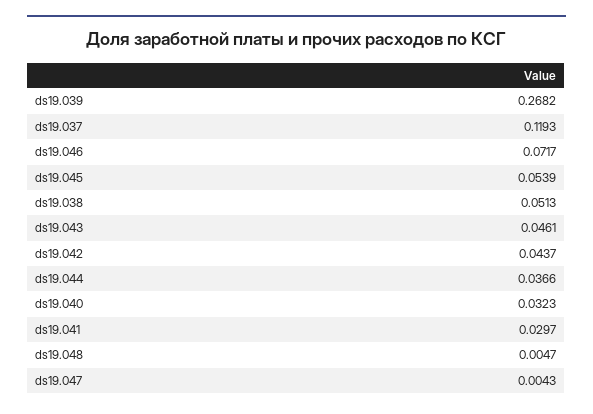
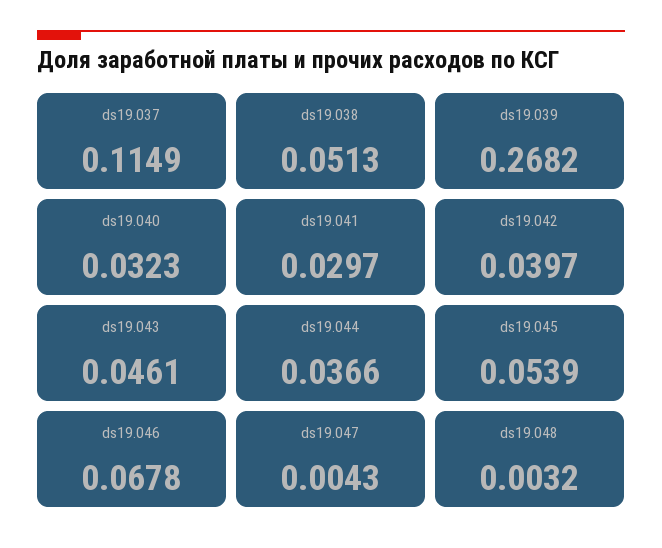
ds19.037: 0.1193 -> 0.1149
ds19.046: 0.0717 -> 0.0678
ds19.042: 0.0437 -> 0.0397
ds19.048: 0.0047 -> 0.0032

